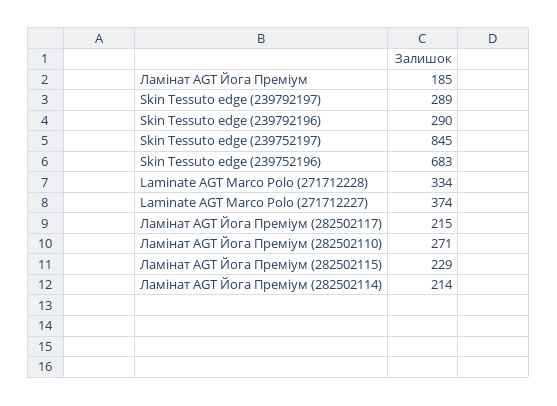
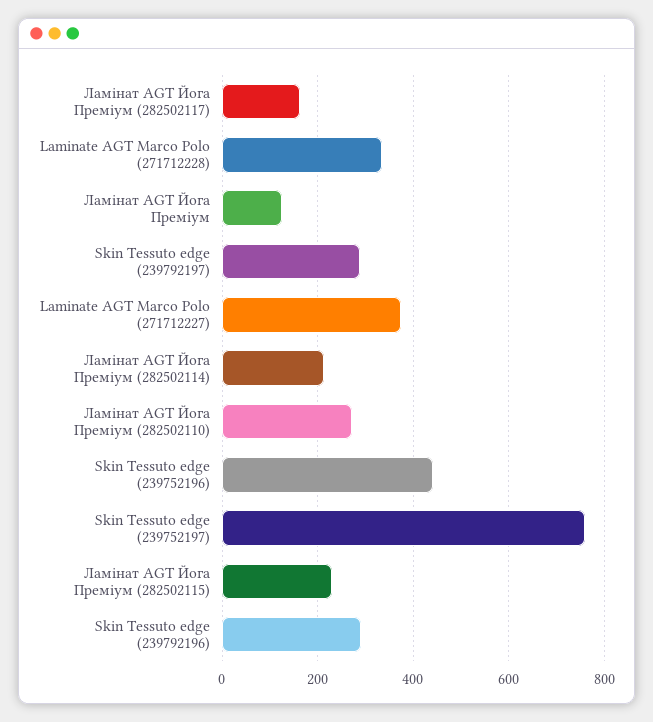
Ламінат AGT Йога Преміум: 185 -> 120
Skin Tessuto edge (239752197): 845 -> 760
Skin Tessuto edge (239752196): 683 -> 440
Ламінат AGT Йога Преміум (282502117): 215 -> 160

